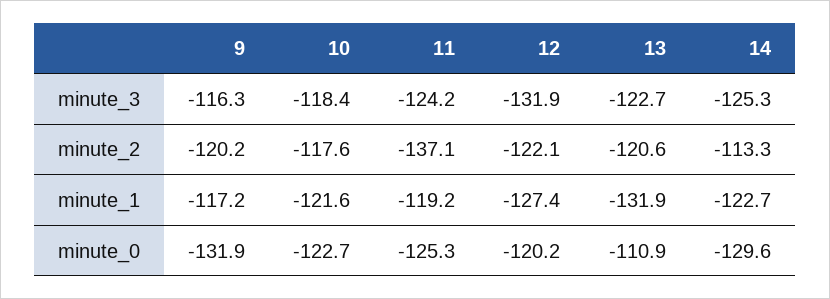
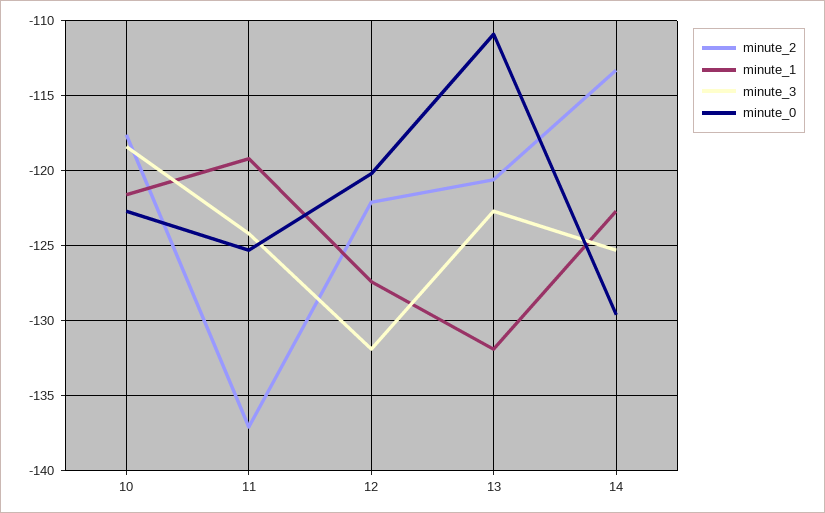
minute_3, 9: -116.3 -> none
minute_2, 9: -120.2 -> none
minute_1, 9: -117.2 -> none
minute_0, 9: -131.9 -> none

